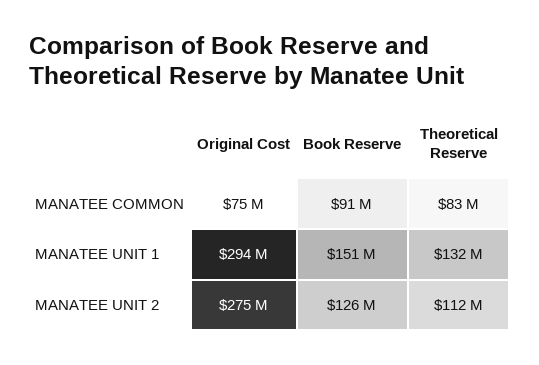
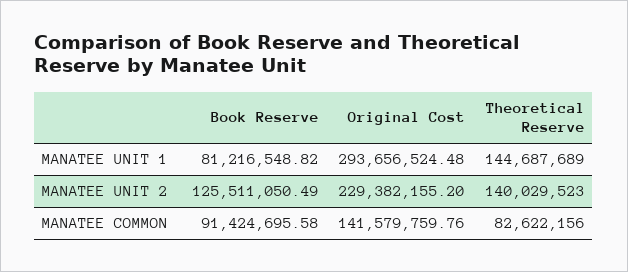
Original Cost, MANATEE COMMON: 75000000 -> 141579759.76
Book Reserve, MANATEE UNIT 1: 151000000 -> 81216548.82
Theoretical Reserve, MANATEE UNIT 1: 132000000 -> 144687689
Original Cost, MANATEE UNIT 2: 275000000 -> 229382155.2
Theoretical Reserve, MANATEE UNIT 2: 112000000 -> 140029523

